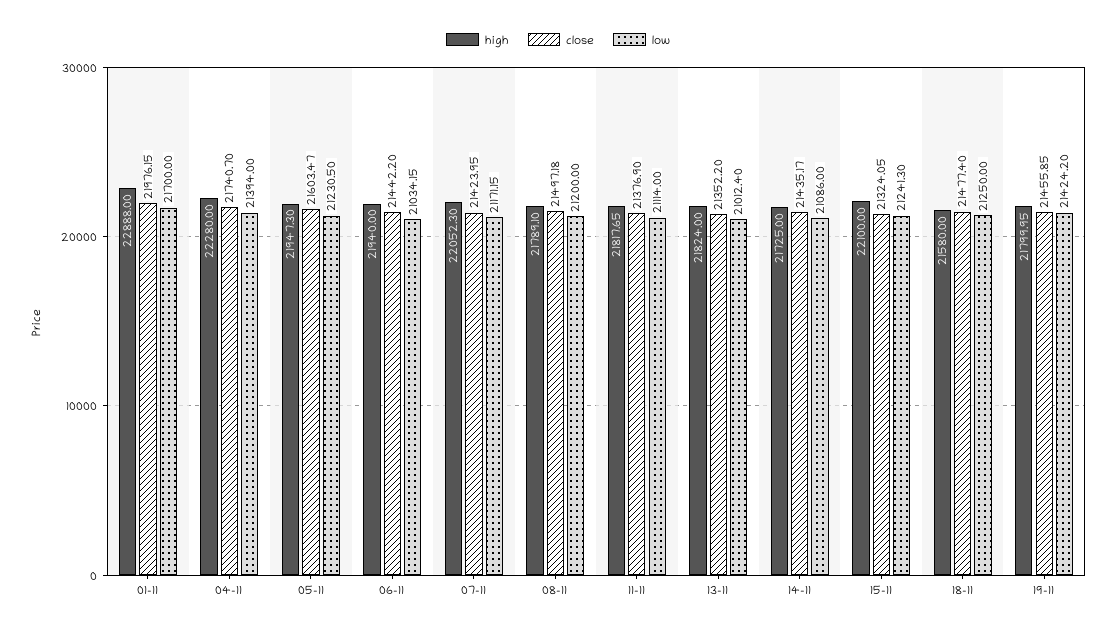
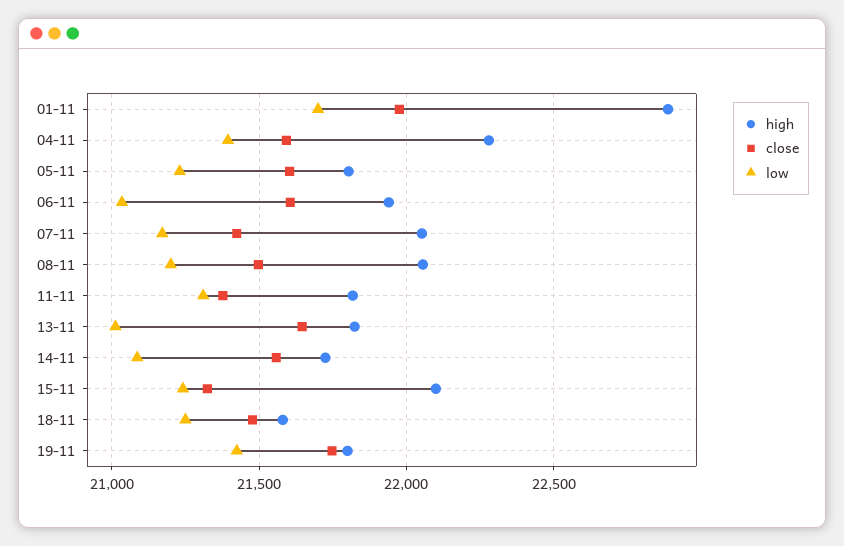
close, 04-11: 21740.7 -> 21600
high, 05-11: 21947.3 -> 21800
close, 06-11: 21442.2 -> 21600
high, 08-11: 21789.1 -> 22050
low, 11-11: 21114 -> 21300
close, 13-11: 21352.2 -> 21650
close, 14-11: 21435.17 -> 21550
close, 19-11: 21455.85 -> 21750

